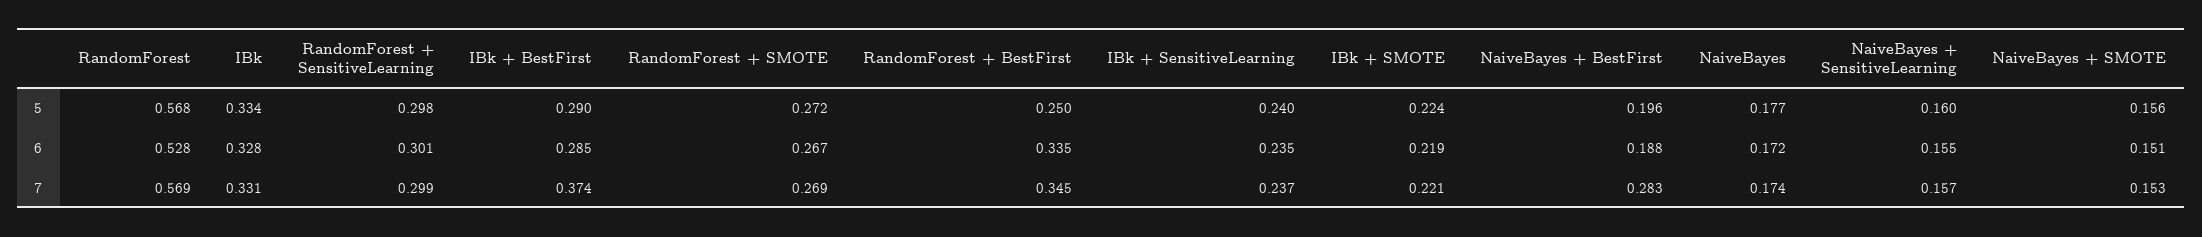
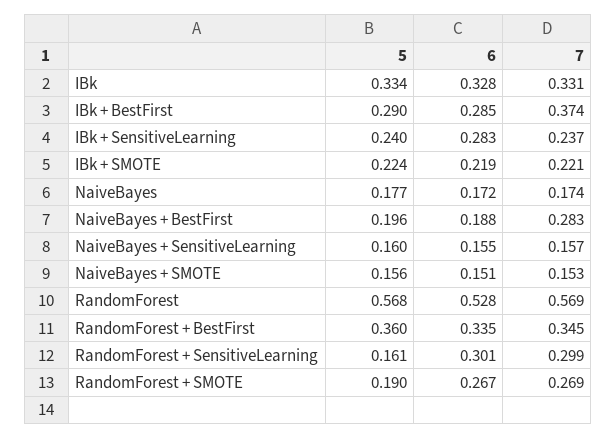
RandomForest + SensitiveLearning, 5: 0.298 -> 0.161
RandomForest + SMOTE, 5: 0.272 -> 0.19
RandomForest + BestFirst, 5: 0.25 -> 0.36
IBk + SensitiveLearning, 6: 0.235 -> 0.283

